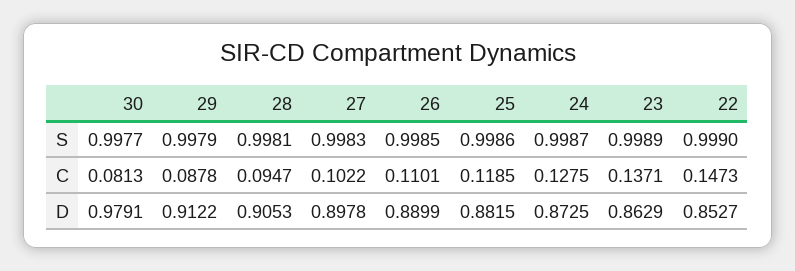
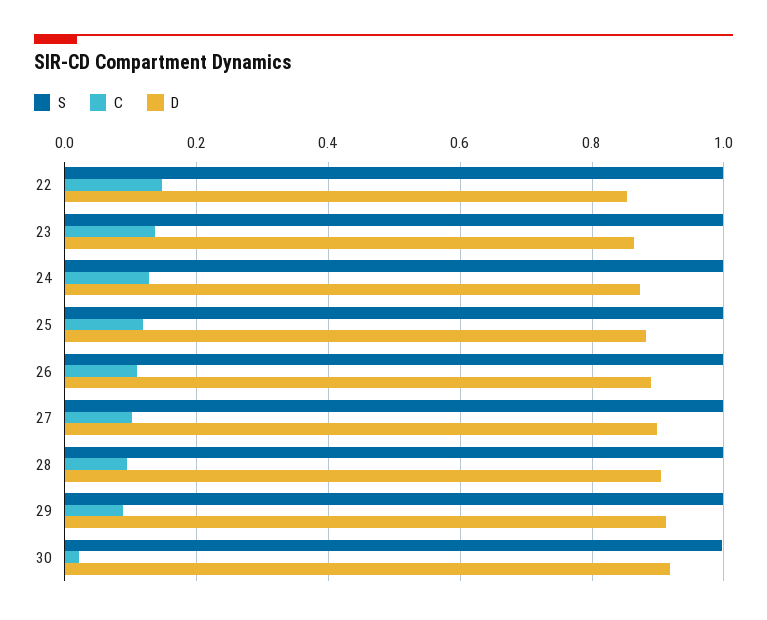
C, 30: 0.0813 -> 0.02
D, 30: 0.9791 -> 0.92

